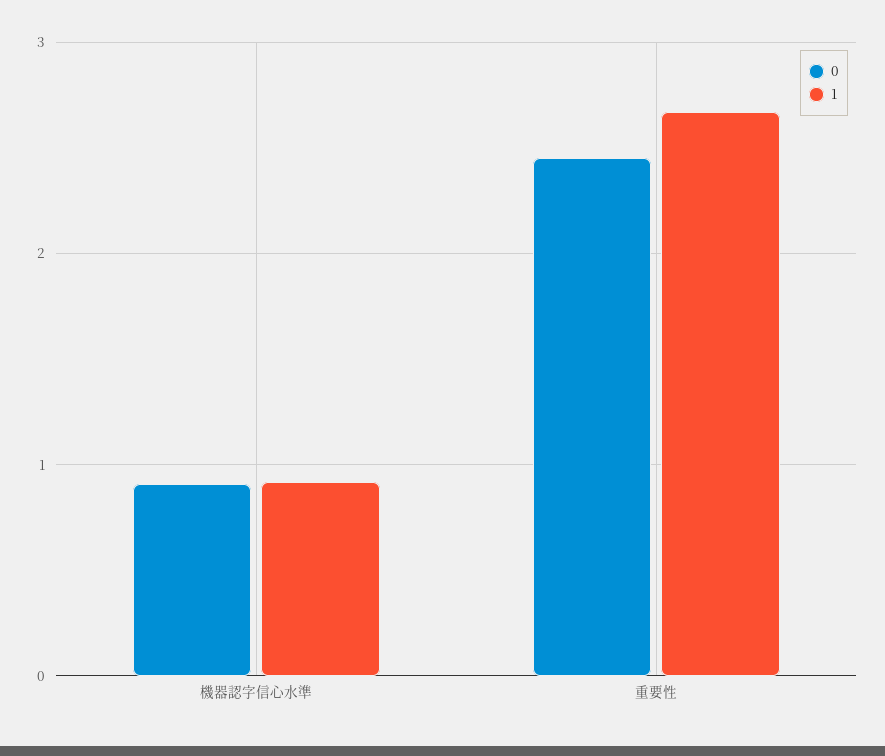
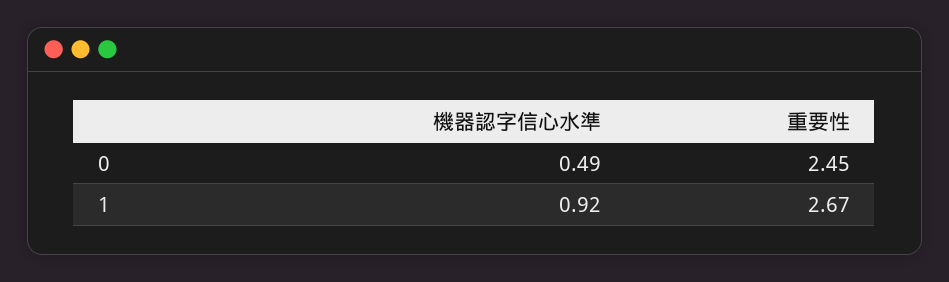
0, 機器認字信心水準: 0.9 -> 0.49

